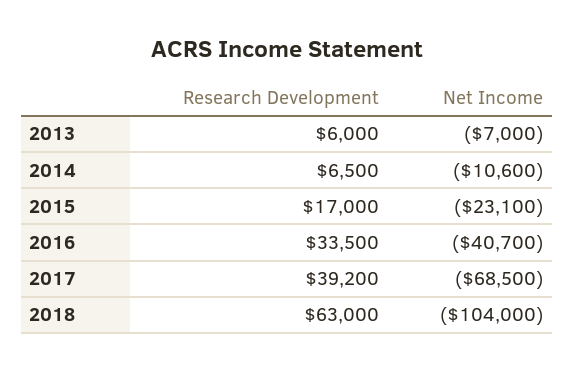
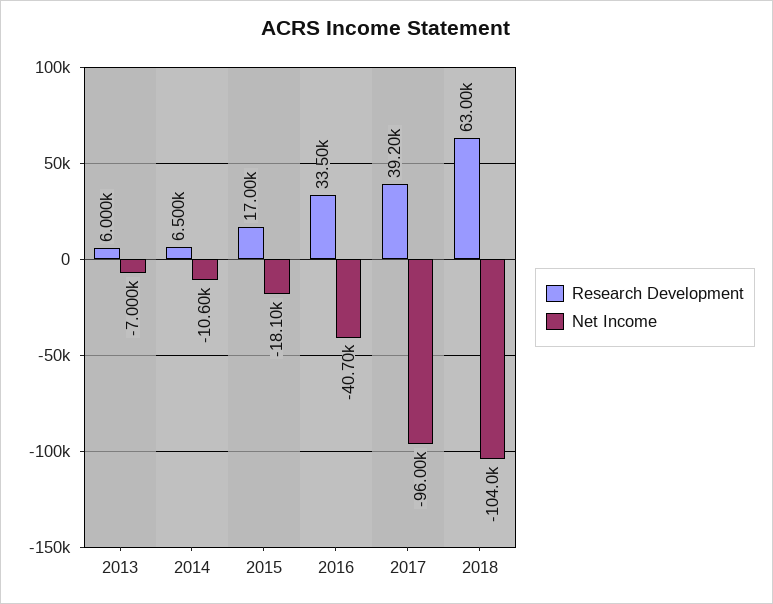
Net Income, 2015: -23100 -> -18100
Net Income, 2017: -68500 -> -96000

